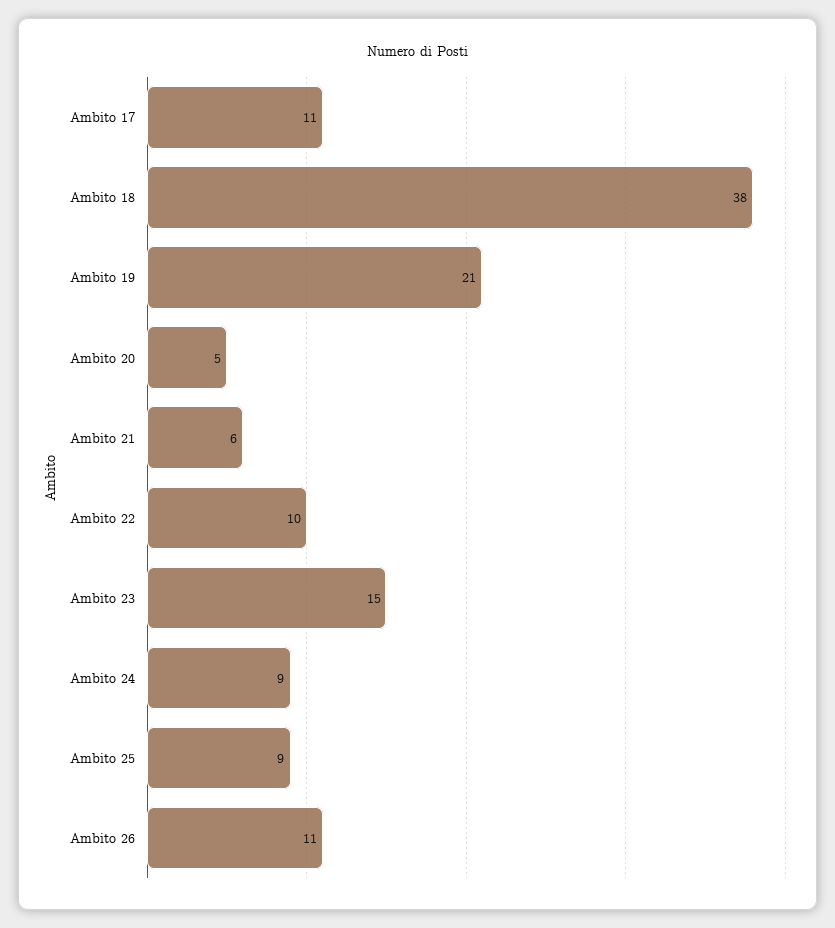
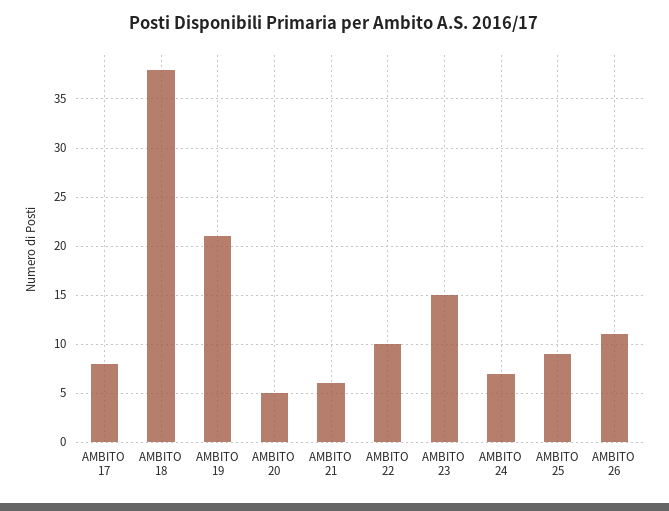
Ambito 17: 11 -> 8
Ambito 24: 9 -> 7

